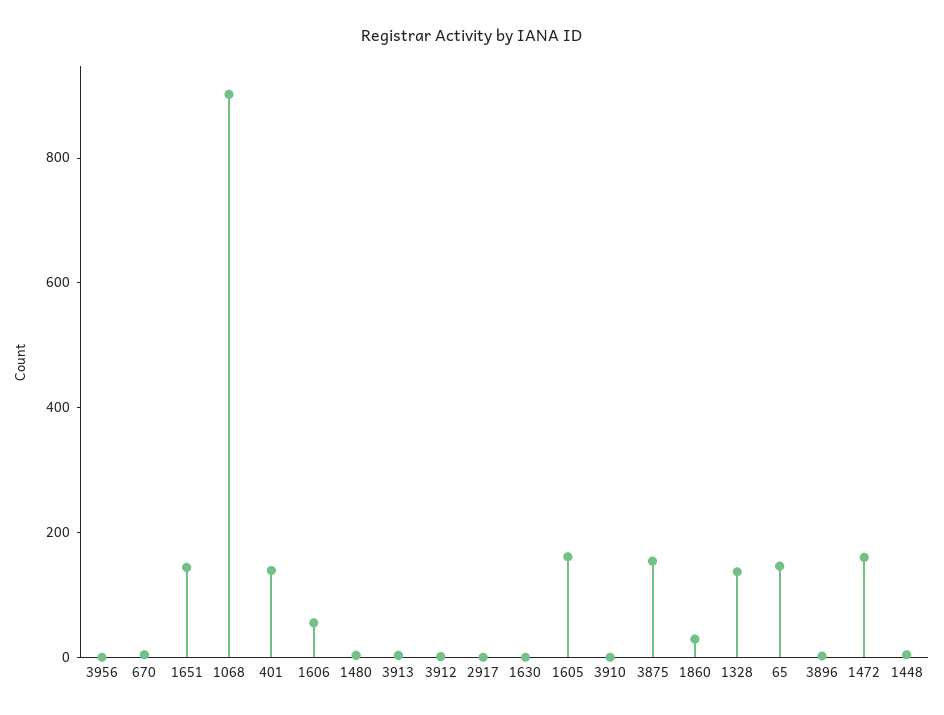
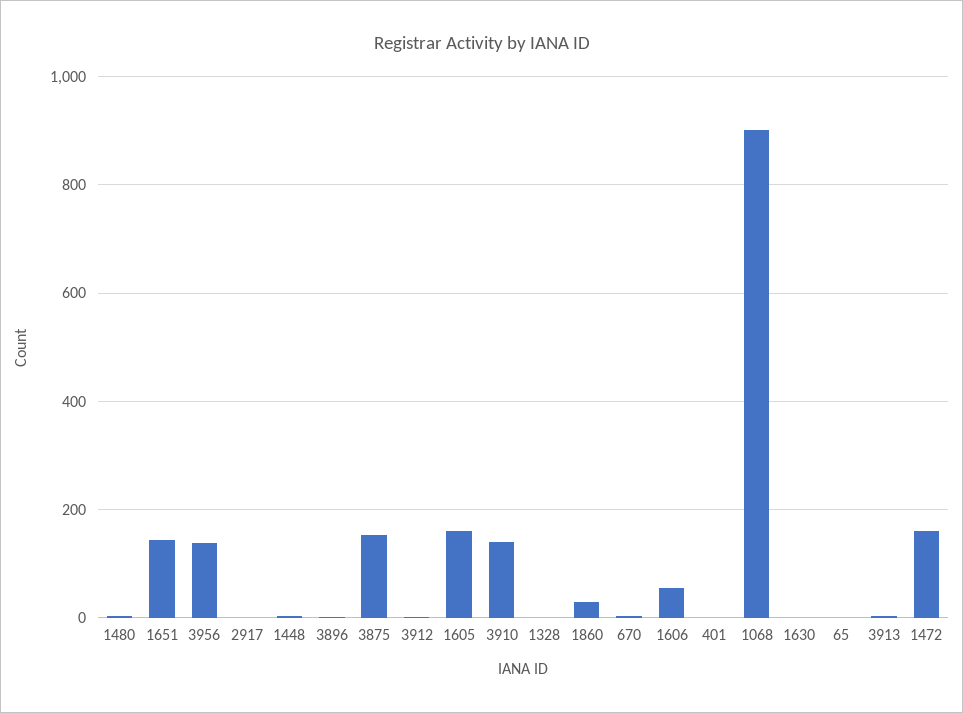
3956: 0 -> 140
401: 150 -> 0
3910: 0 -> 140
1328: 150 -> 0
65: 150 -> 0

